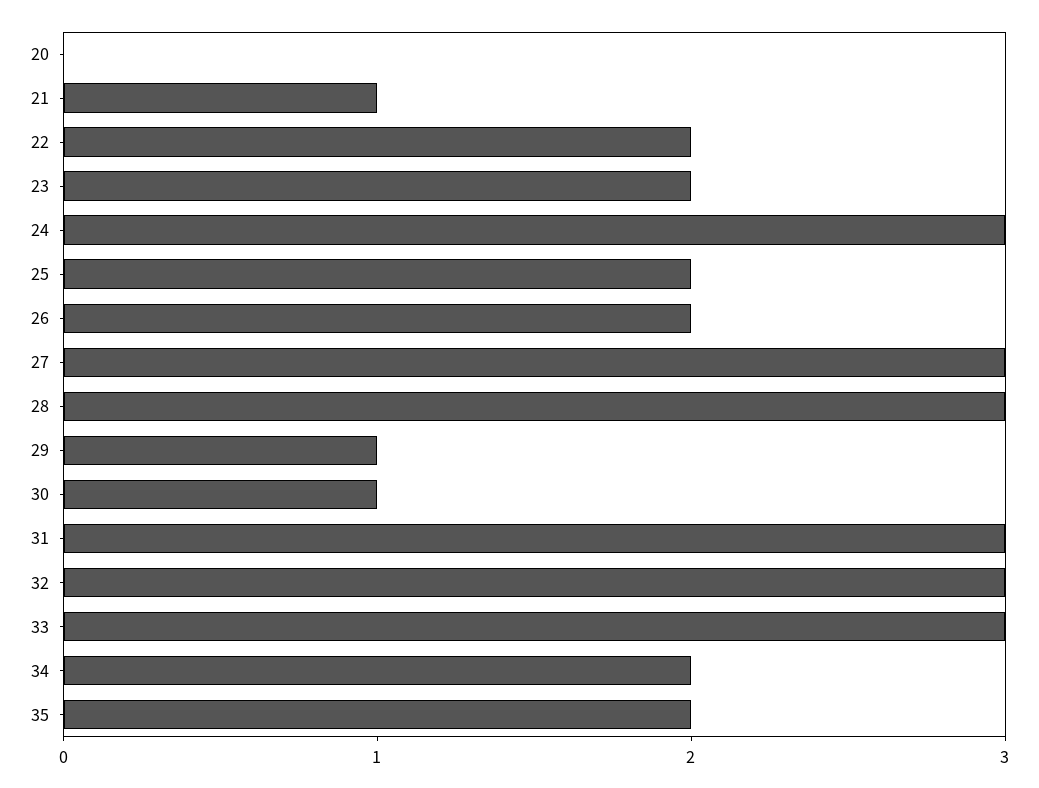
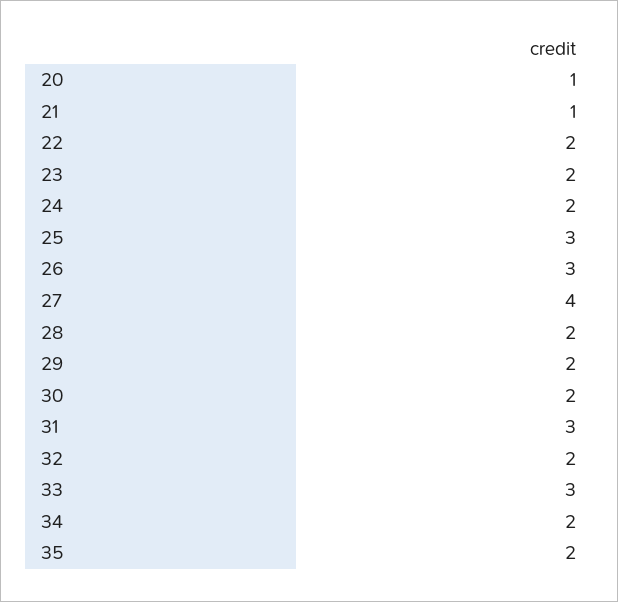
20: 0 -> 1
24: 3 -> 2
25: 2 -> 3
26: 2 -> 3
27: 3 -> 4
28: 3 -> 2
29: 1 -> 2
30: 1 -> 2
32: 3 -> 2

